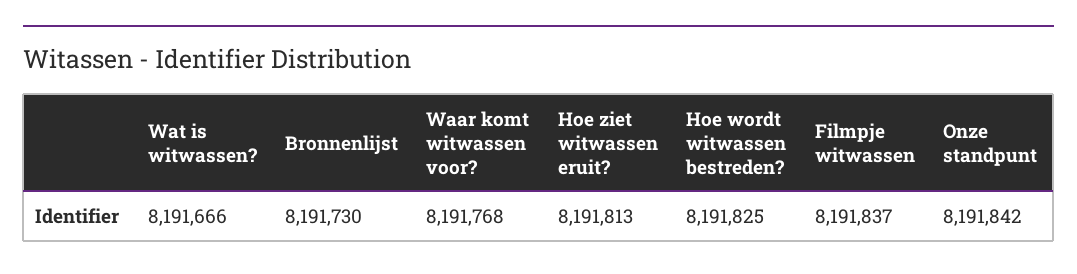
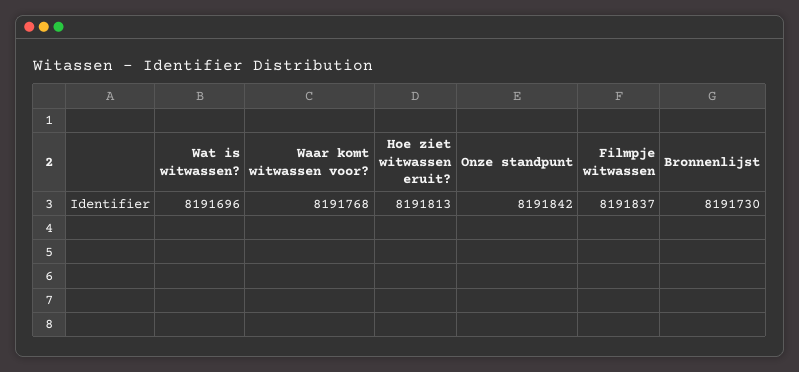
Wat is witwassen?: 8191666 -> 8191696
Hoe wordt witwassen bestreden?: 8191825 -> none

